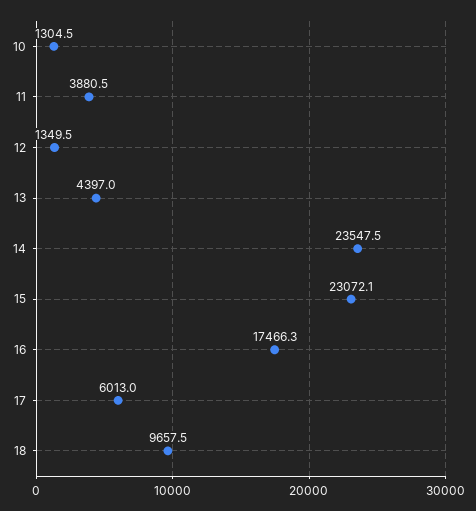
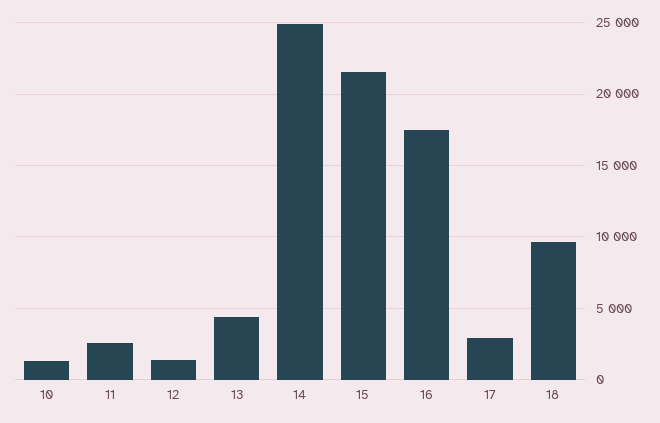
11: 3880.5 -> 2500
14: 23547.5 -> 25000
15: 23072.1 -> 21500
17: 6013 -> 3000

